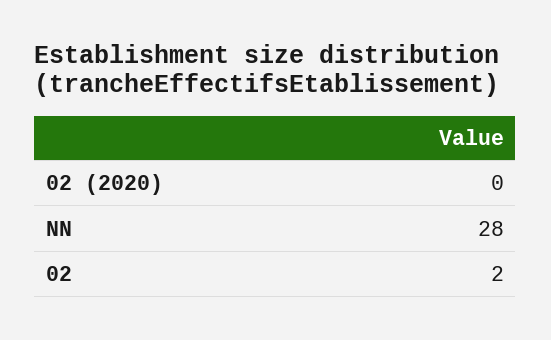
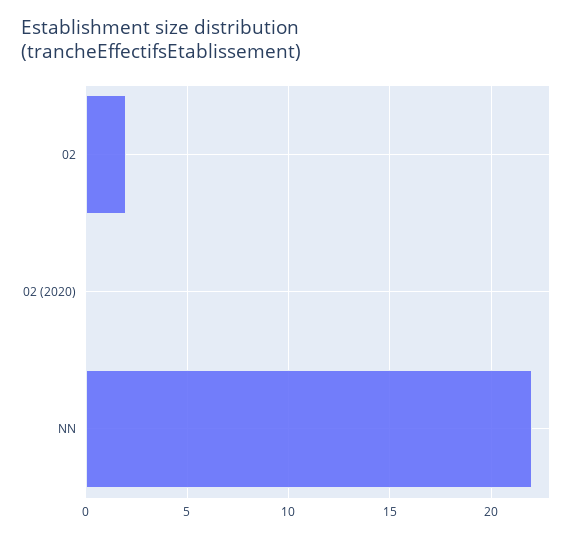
NN: 28 -> 22

